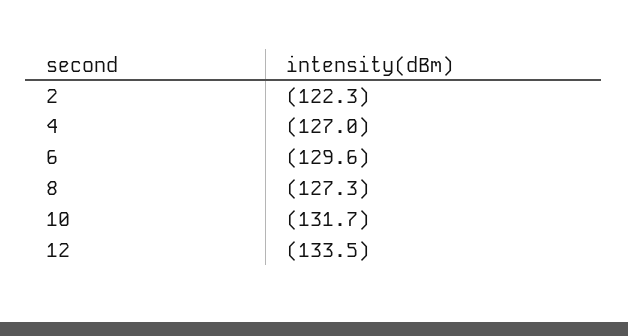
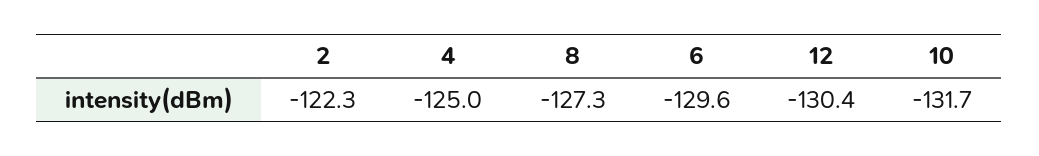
4: -127 -> -125
12: -133.5 -> -130.4

